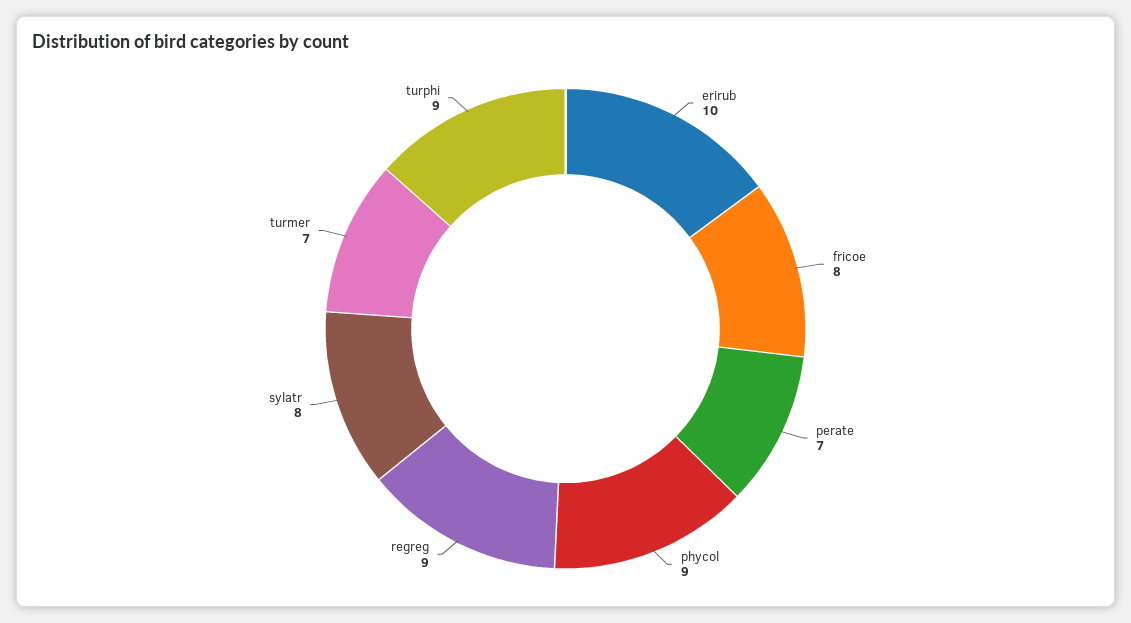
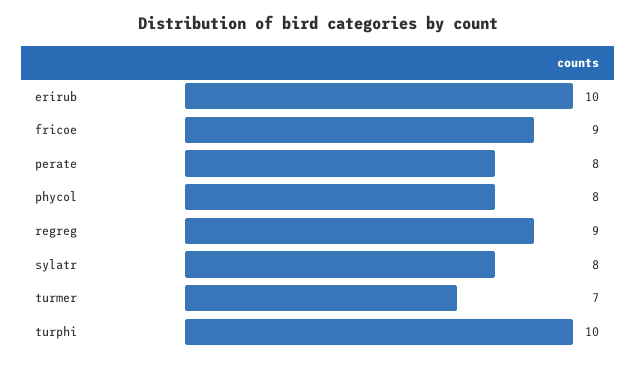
fricoe: 8 -> 9
perate: 7 -> 8
phycol: 9 -> 8
turphi: 9 -> 10

